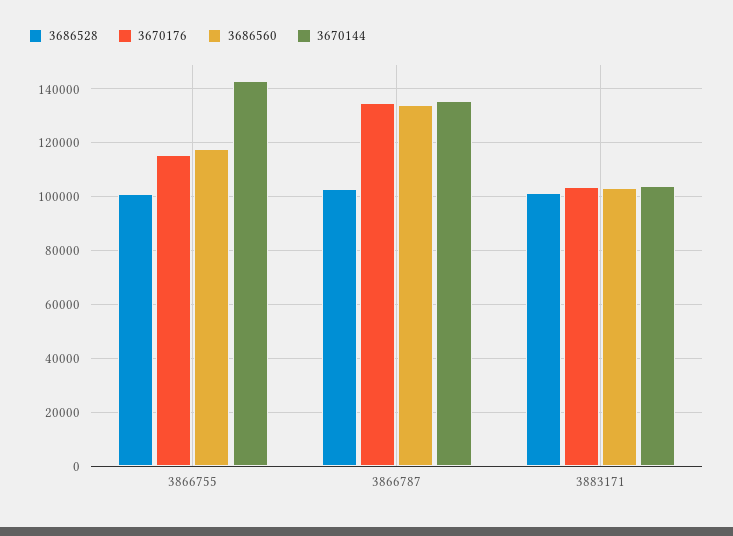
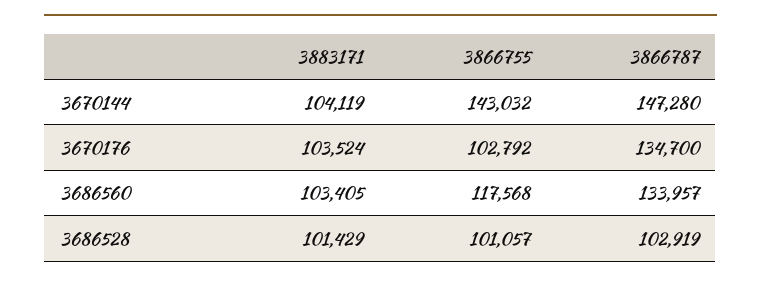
3670176, 3866755: 115000 -> 102792
3670144, 3866787: 135000 -> 147280

